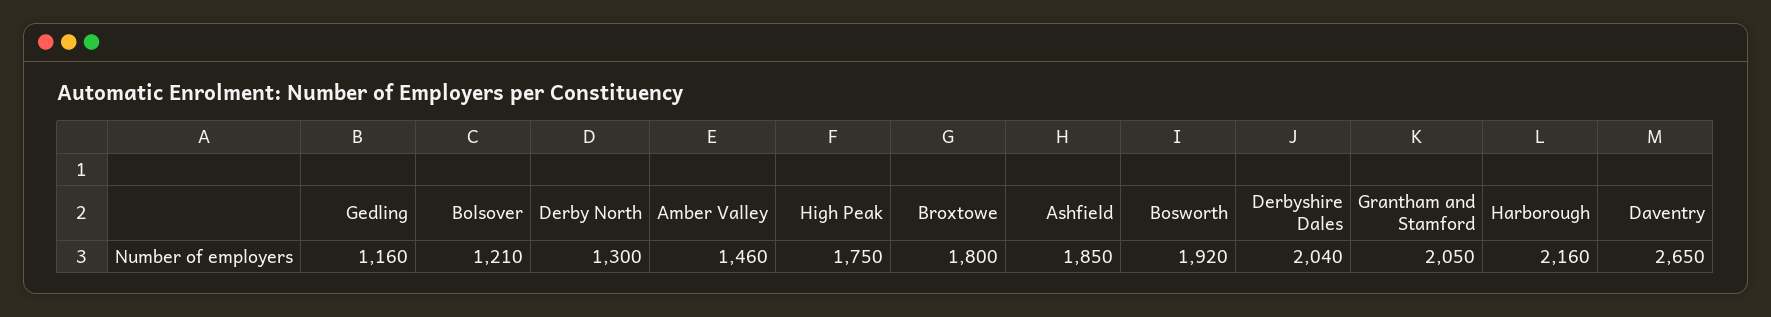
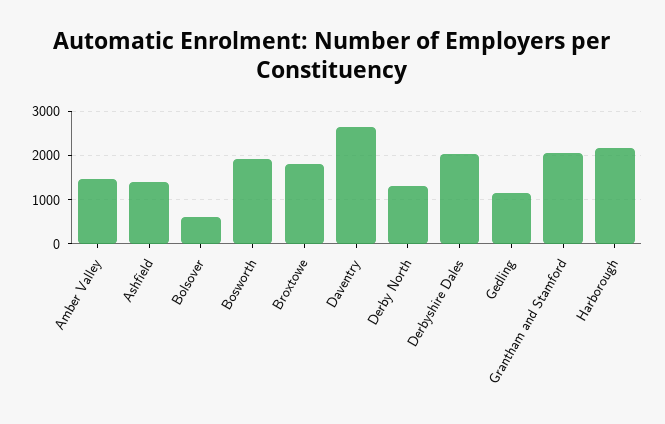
Bolsover: 1210 -> 600
High Peak: 1750 -> none
Ashfield: 1850 -> 1400

